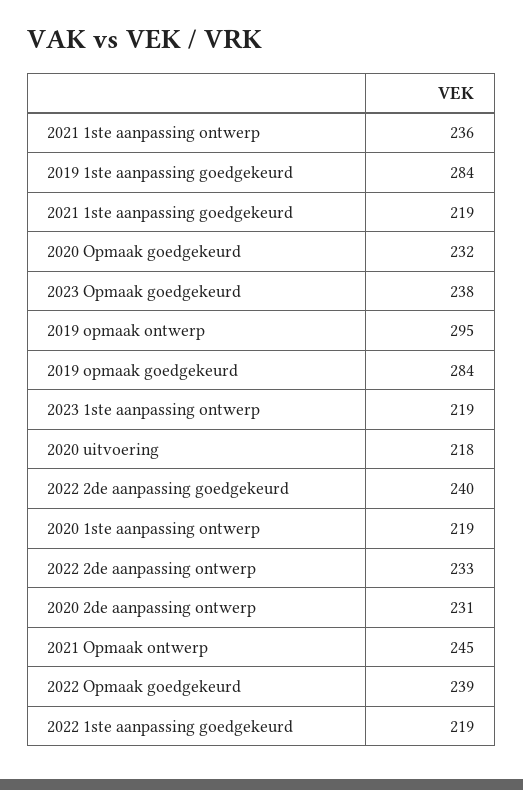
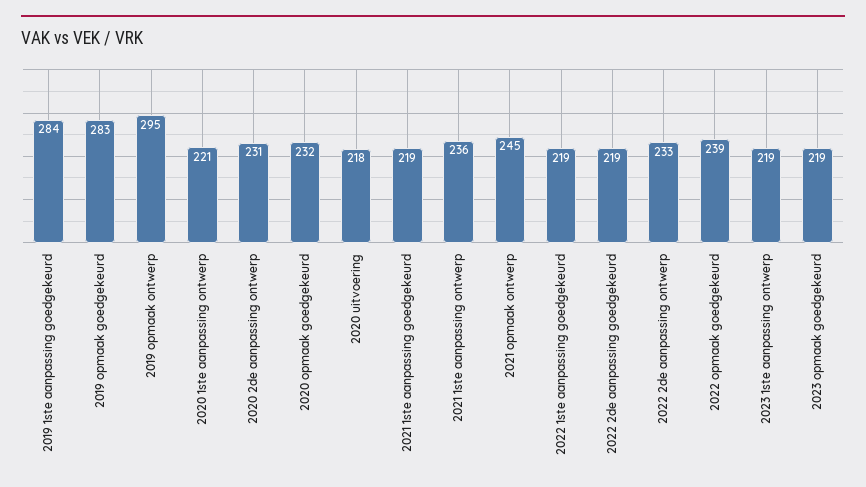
2023 Opmaak goedgekeurd: 238 -> 219
2019 opmaak goedgekeurd: 284 -> 283
2022 2de aanpassing goedgekeurd: 240 -> 219
2020 1ste aanpassing ontwerp: 219 -> 221

